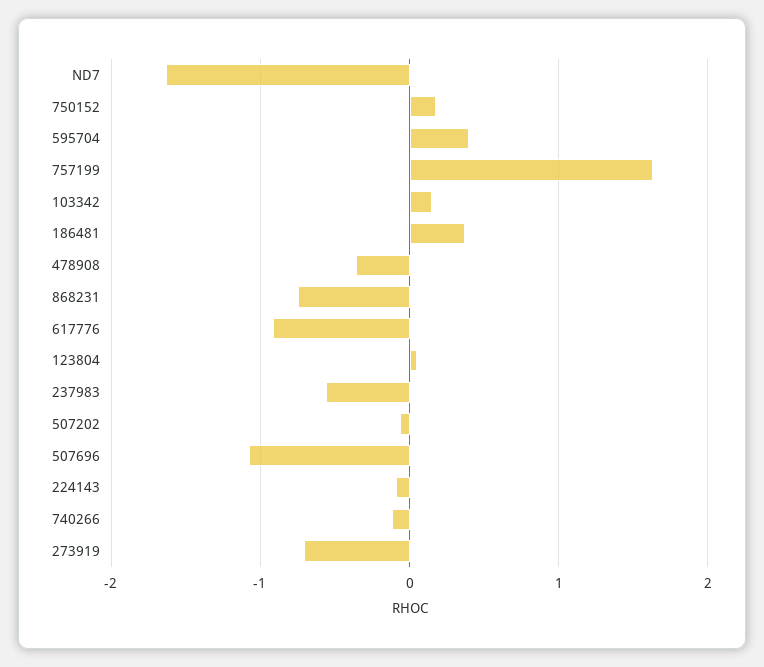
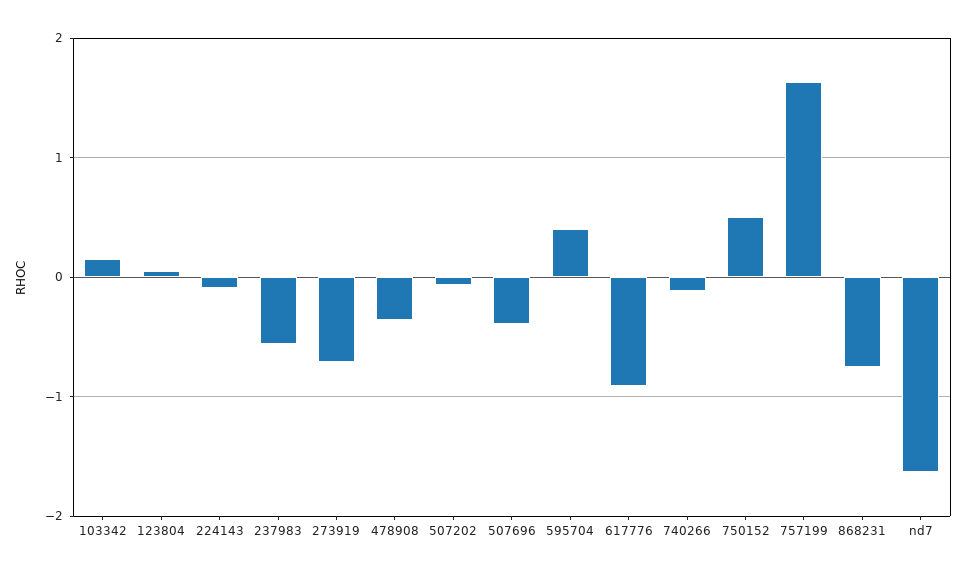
750152: 0.2 -> 0.5
186481: 0.4 -> none
507696: -1.1 -> -0.4

